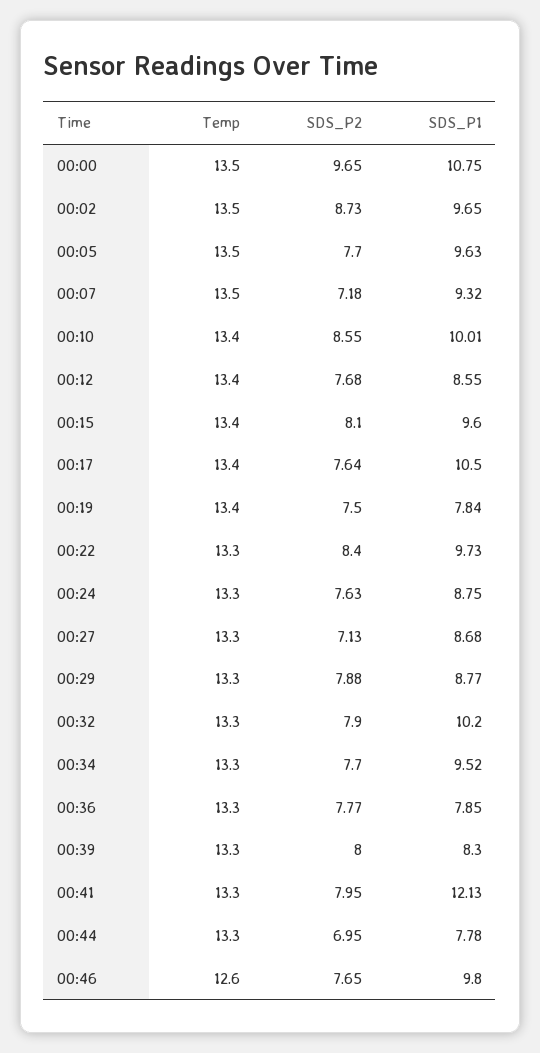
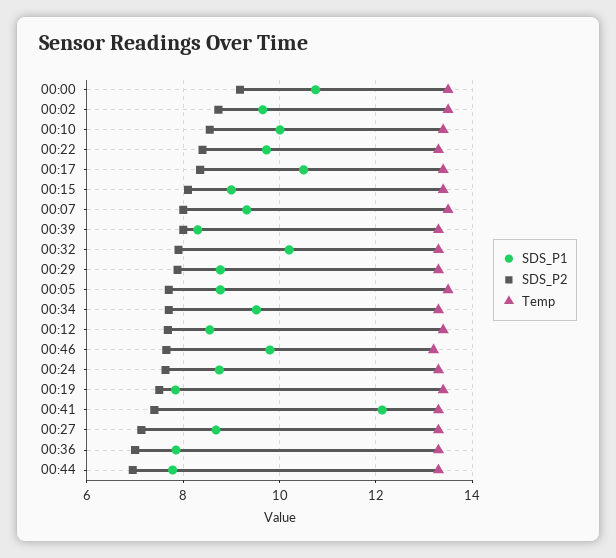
SDS_P2, 00:00: 9.65 -> 9.2
SDS_P1, 00:05: 9.63 -> 8.8
SDS_P2, 00:07: 7.18 -> 8
SDS_P1, 00:15: 9.6 -> 9
SDS_P2, 00:17: 7.64 -> 8.4
SDS_P2, 00:36: 7.77 -> 7
SDS_P2, 00:41: 7.95 -> 7.4
Temp, 00:46: 12.6 -> 13.2

